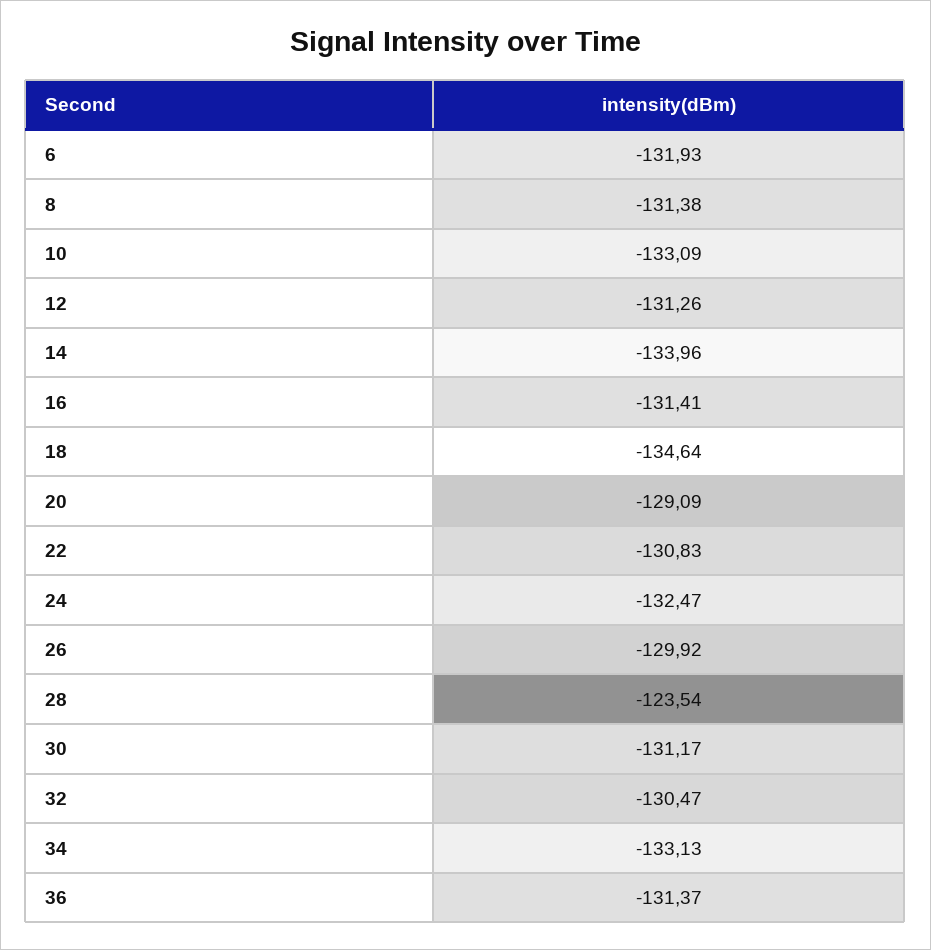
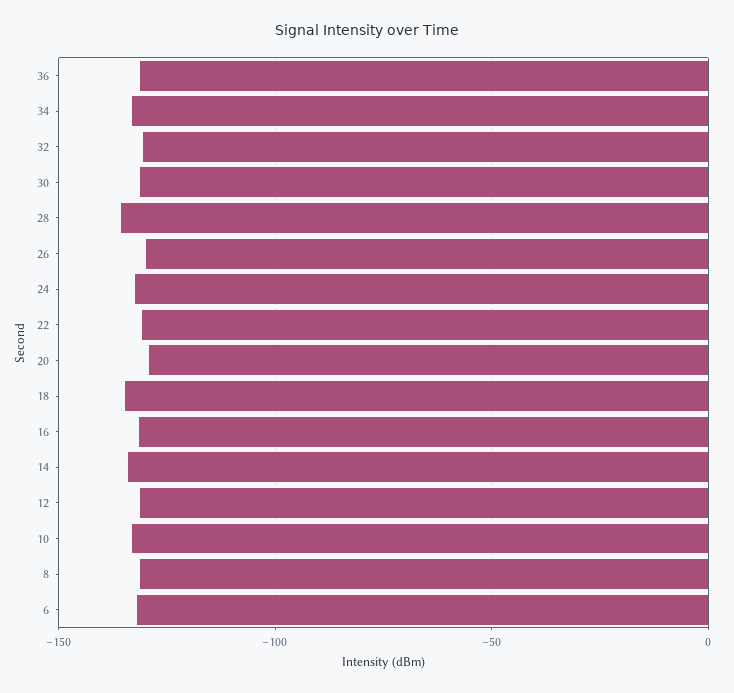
28: -123.54 -> -135

